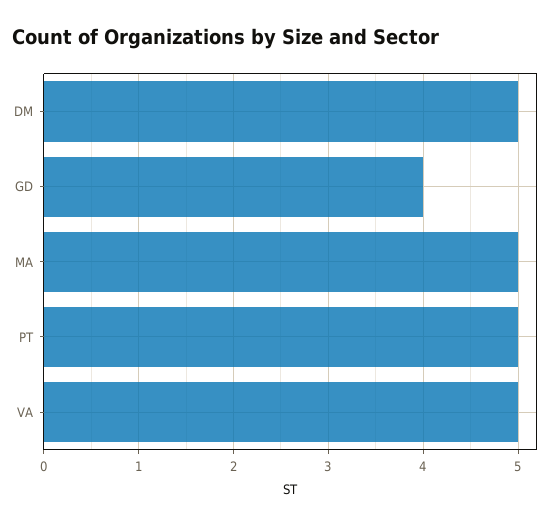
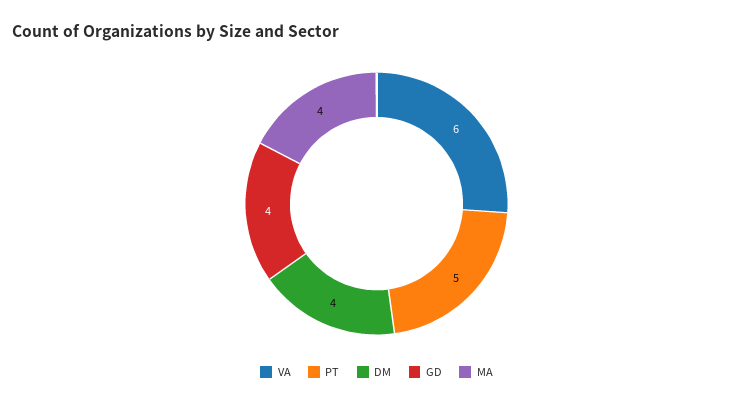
DM: 5 -> 4
MA: 5 -> 4
VA: 5 -> 6

